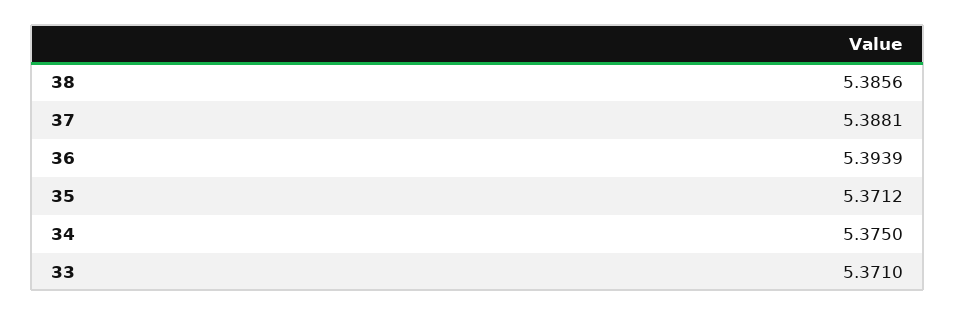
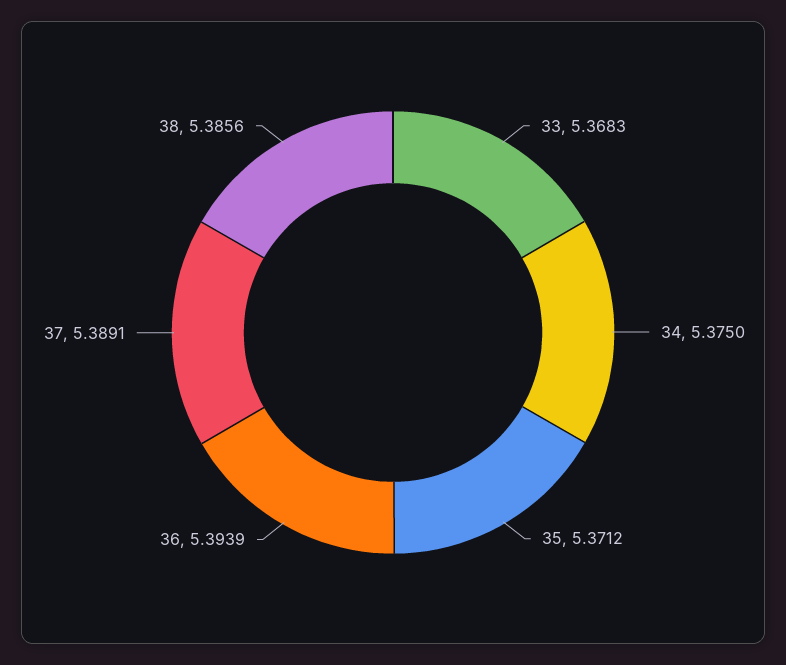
37: 5.3881 -> 5.3891
33: 5.371 -> 5.3683

